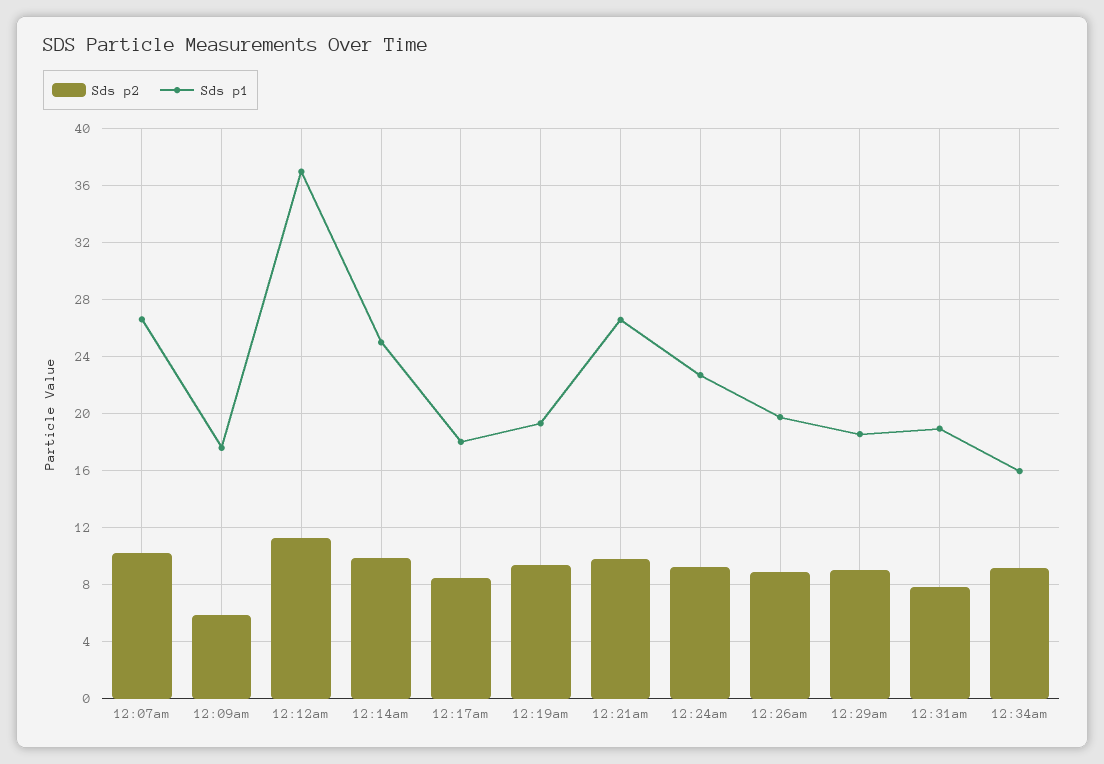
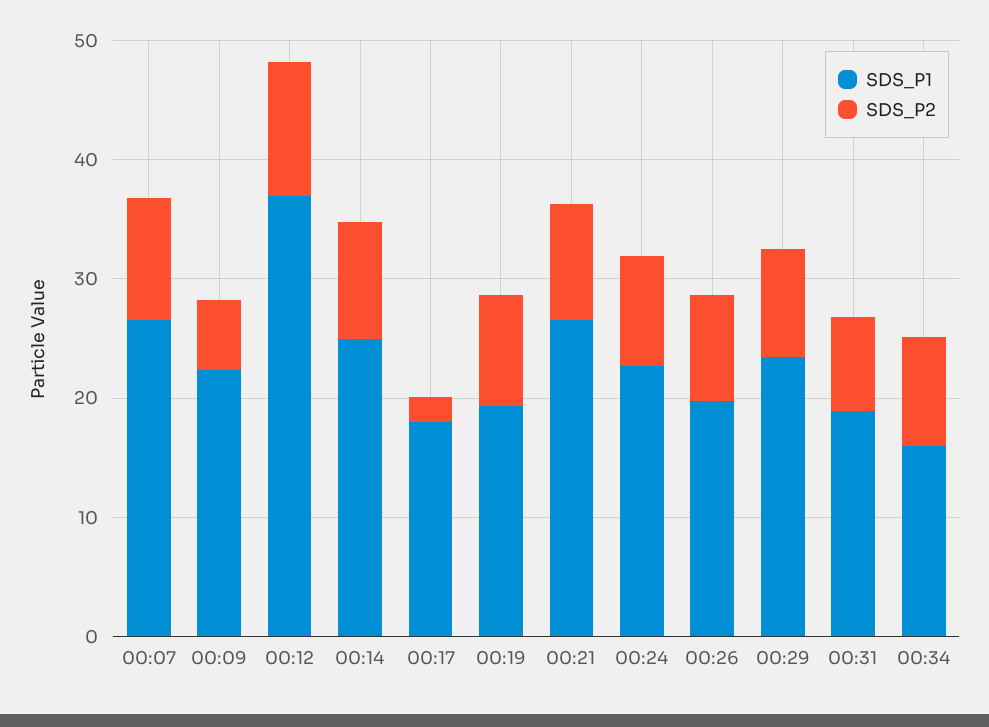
Sds p1, 12:09am: 17.5 -> 22
Sds p2, 12:17am: 8.5 -> 2
Sds p1, 12:29am: 18.5 -> 24

